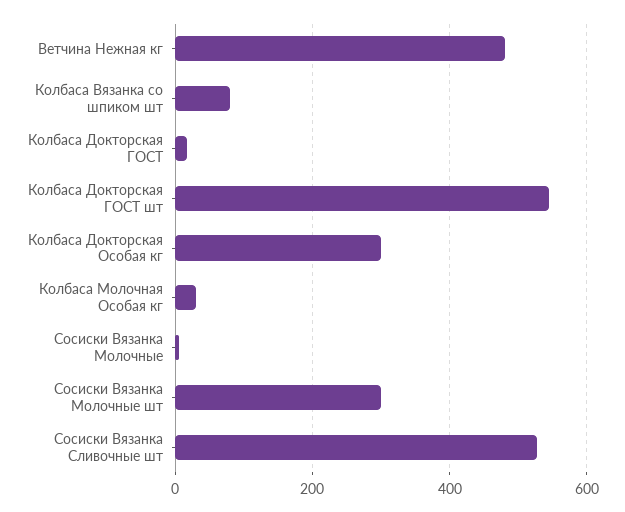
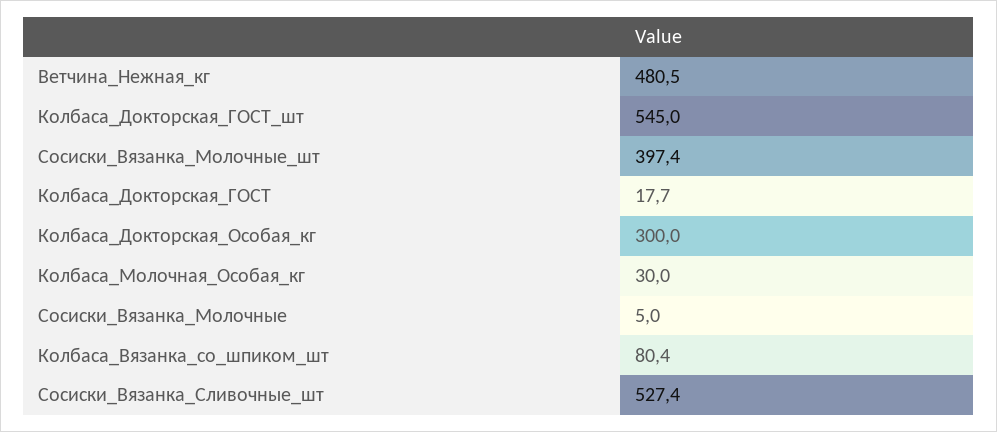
Сосиски Вязанка Молочные шт: 300 -> 397.4

